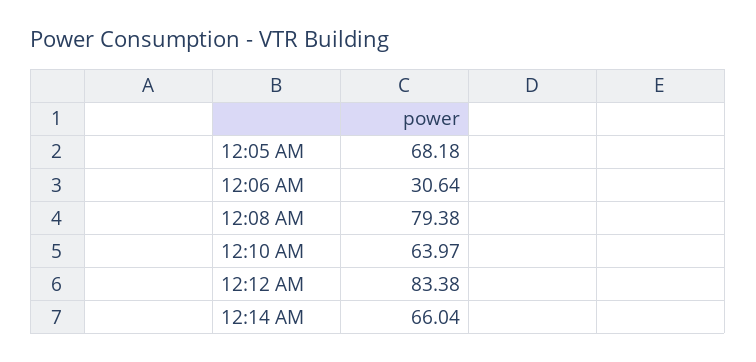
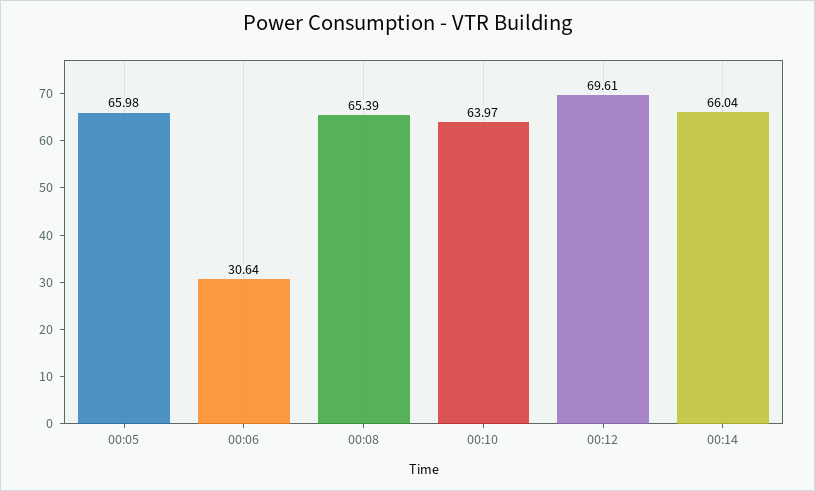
12:05 AM: 68.18 -> 65.98
12:08 AM: 79.38 -> 65.39
12:12 AM: 83.38 -> 69.61

